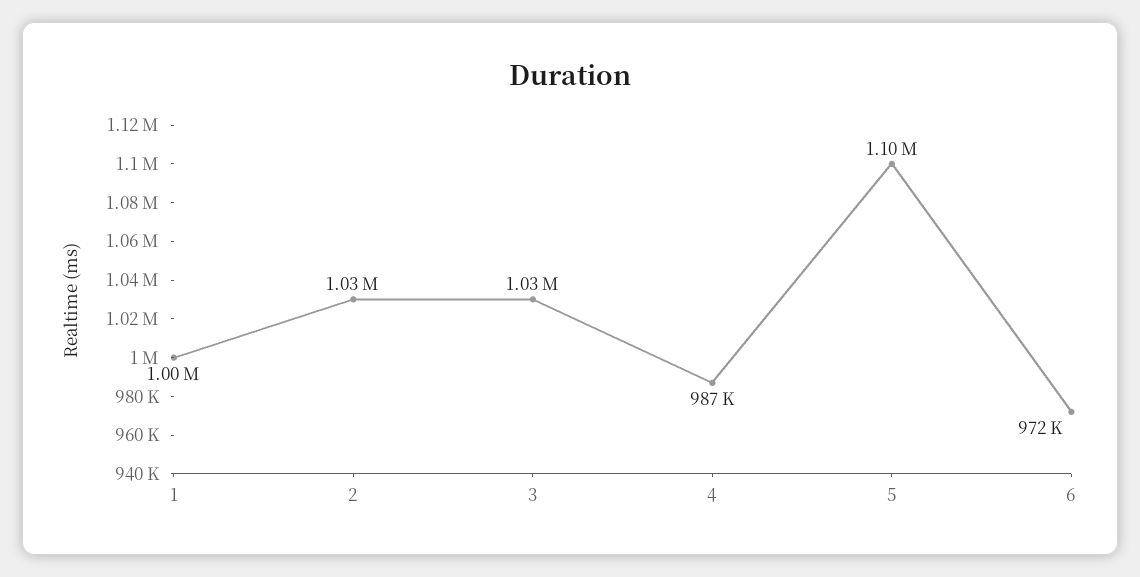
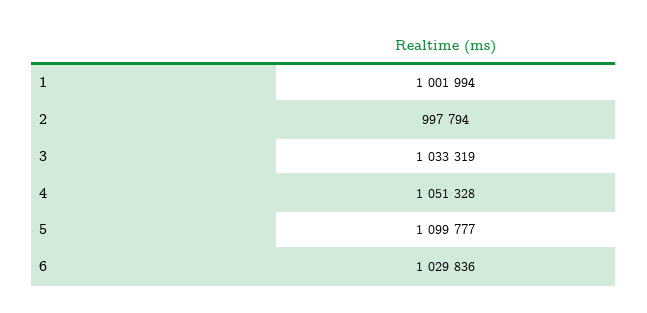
2: 1030000 -> 997794
4: 987000 -> 1051328
6: 972000 -> 1029836

